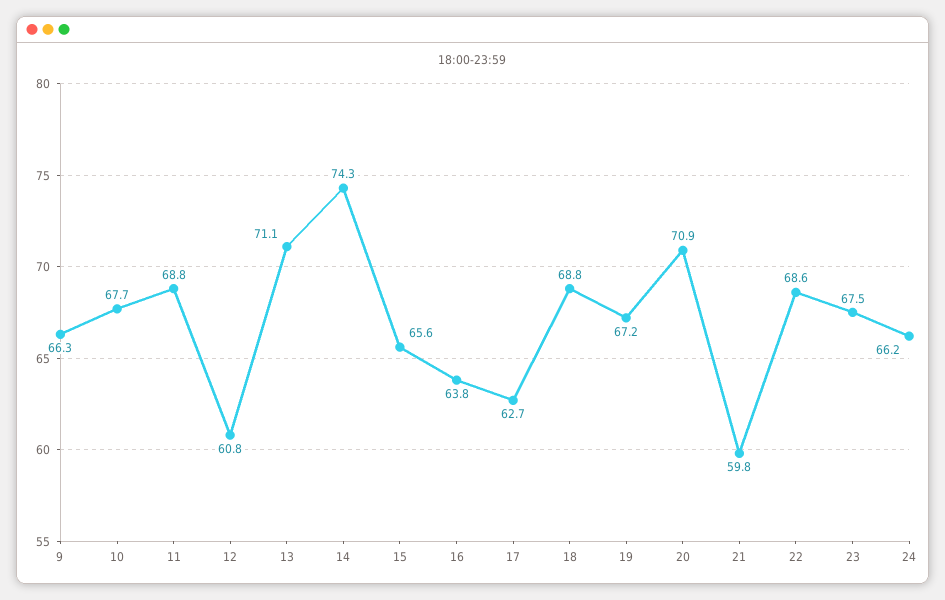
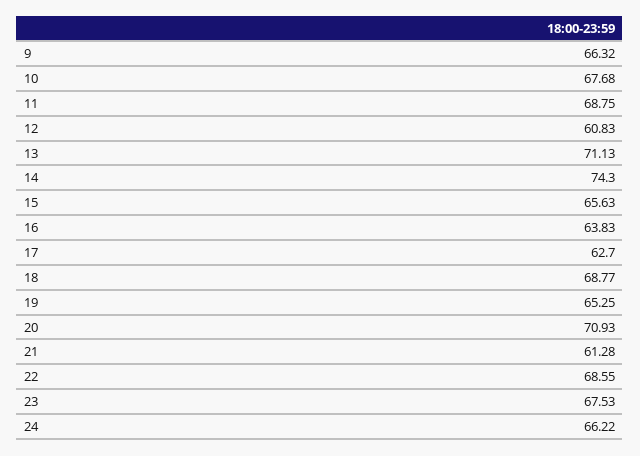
19: 67.2 -> 65.25
21: 59.8 -> 61.28

